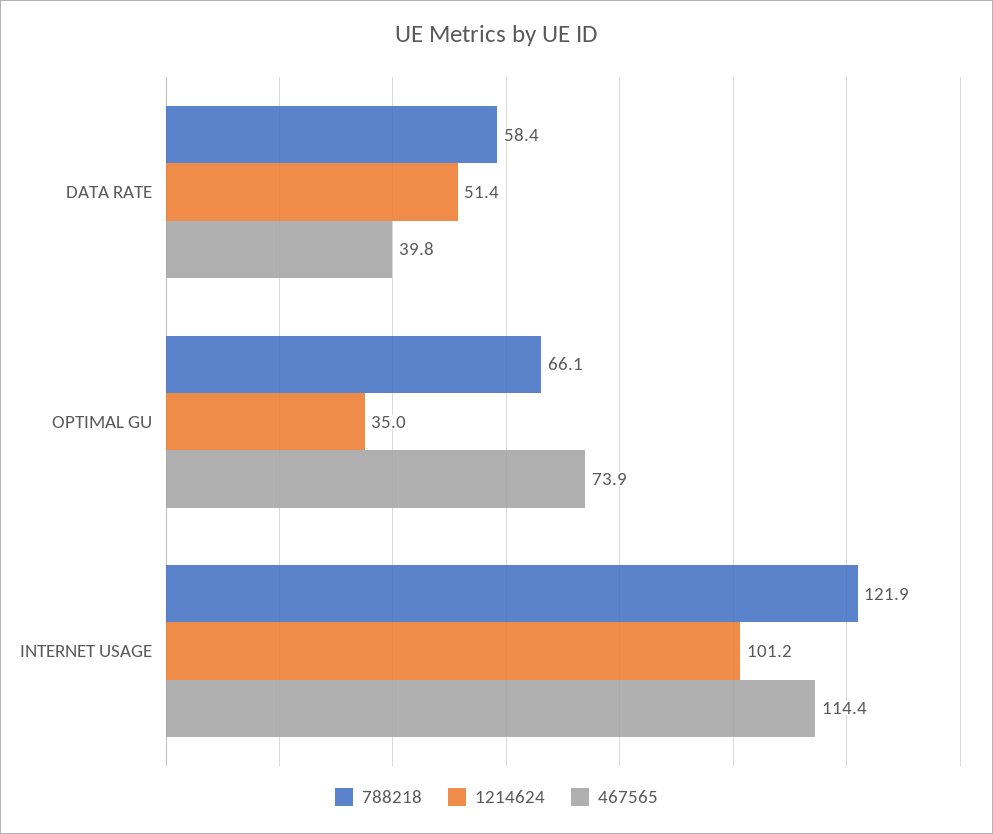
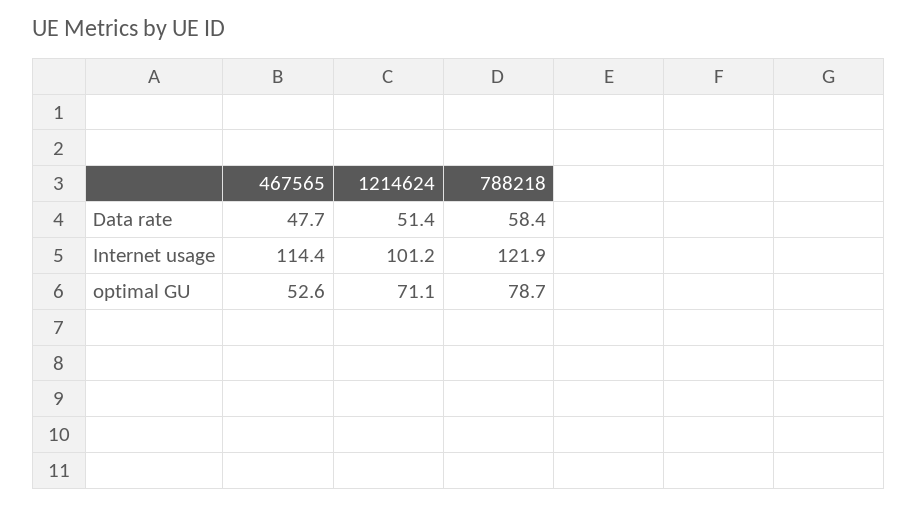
467565, DATA RATE: 39.8 -> 47.7
788218, OPTIMAL GU: 66.1 -> 78.7
1214624, OPTIMAL GU: 35 -> 71.1
467565, OPTIMAL GU: 73.9 -> 52.6

